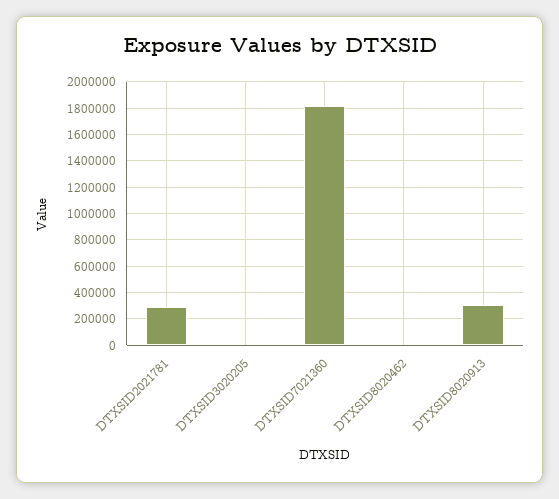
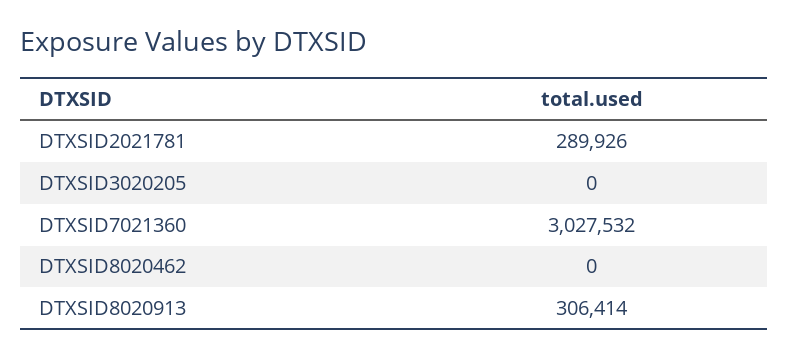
DTXSID7021360: 1800000 -> 3027532

